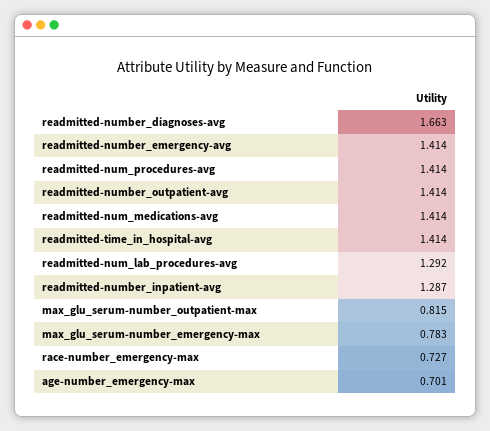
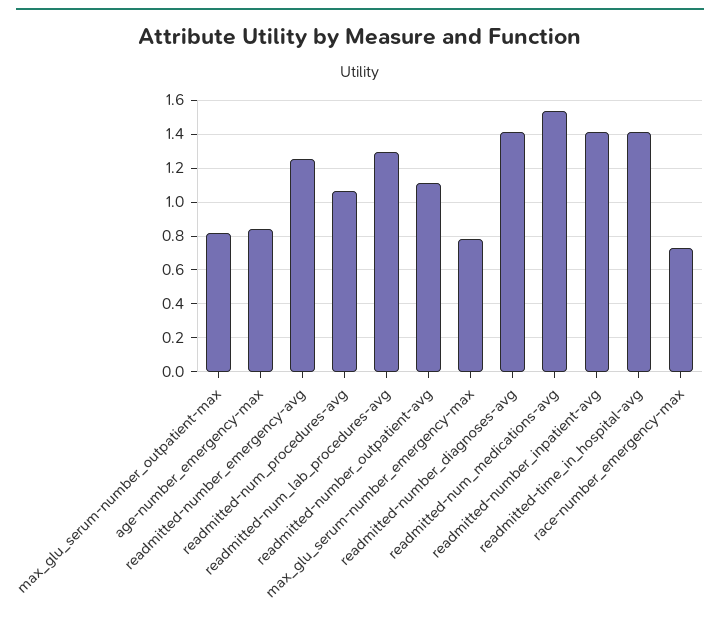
readmitted-number_diagnoses-avg: 1.663 -> 1.4
readmitted-number_emergency-avg: 1.414 -> 1.25
readmitted-num_procedures-avg: 1.414 -> 1.05
readmitted-number_outpatient-avg: 1.414 -> 1.1
readmitted-num_medications-avg: 1.414 -> 1.55
readmitted-number_inpatient-avg: 1.287 -> 1.4
age-number_emergency-max: 0.701 -> 0.85

